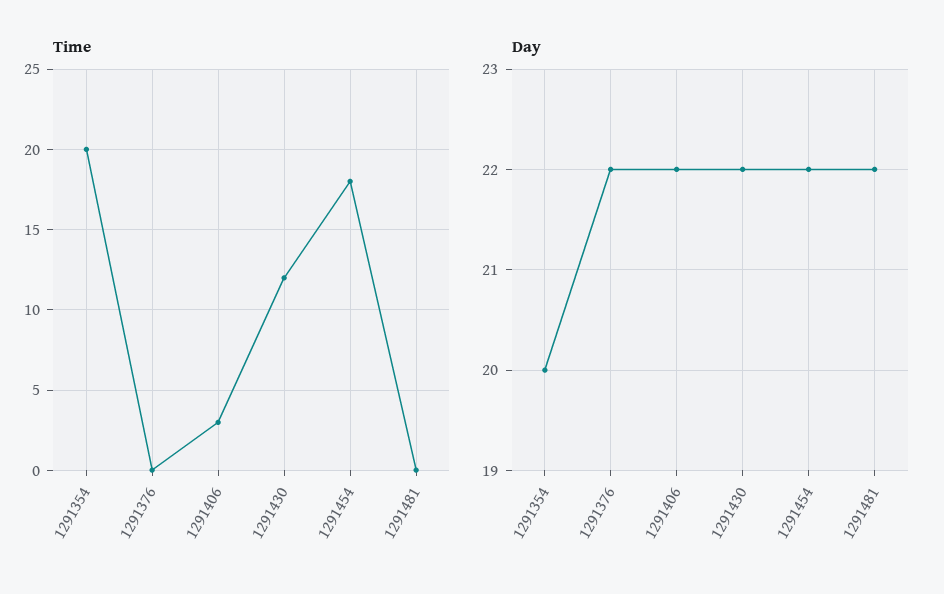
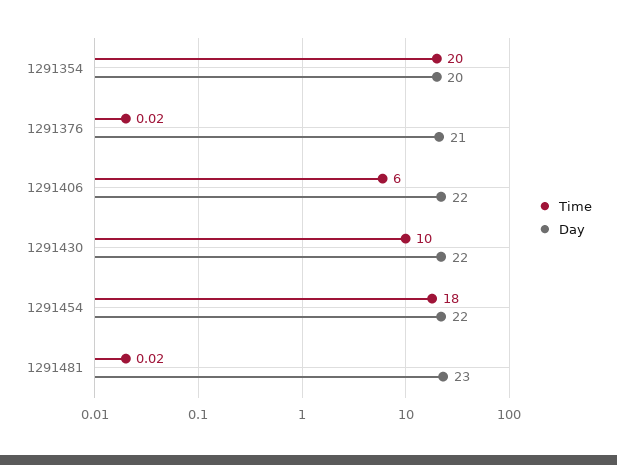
Time, 1291406: 3 -> 6
Time, 1291430: 12 -> 10
Day, 1291376: 22 -> 21
Day, 1291481: 22 -> 23

